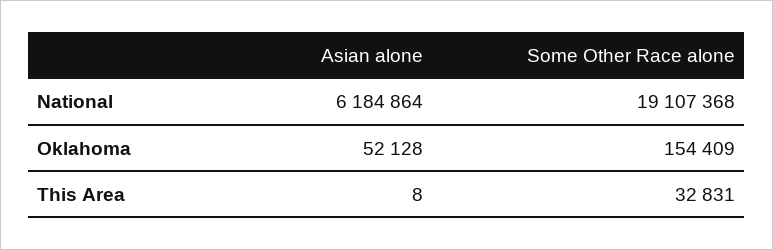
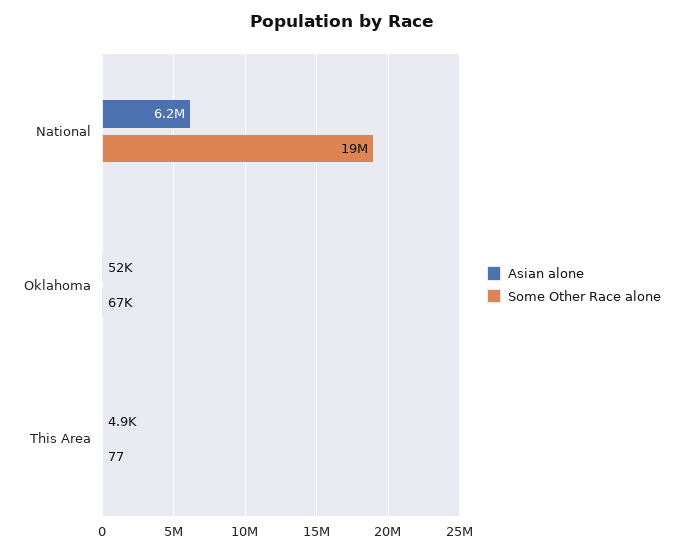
Some Other Race alone, Oklahoma: 154409 -> 67000
Asian alone, This Area: 8 -> 4900
Some Other Race alone, This Area: 32831 -> 77

